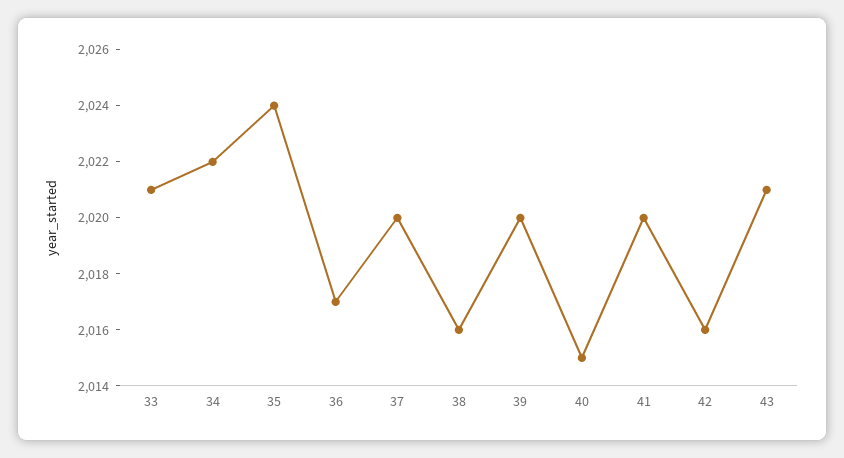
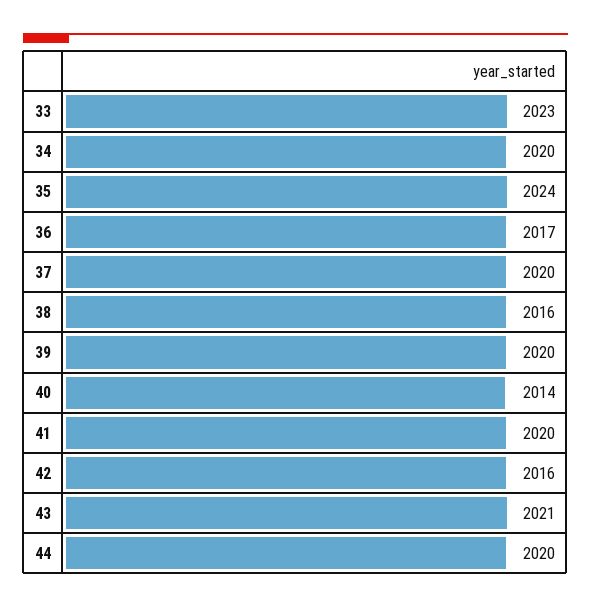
33: 2021 -> 2023
34: 2022 -> 2020
40: 2015 -> 2014
44: none -> 2020

